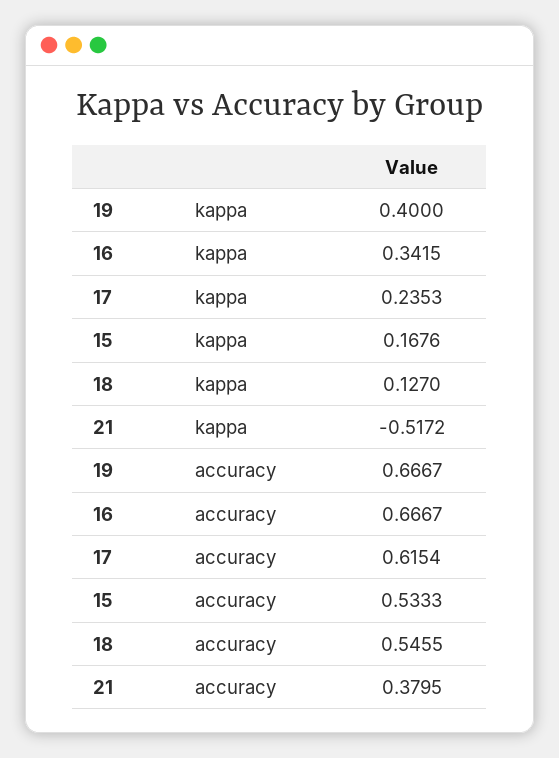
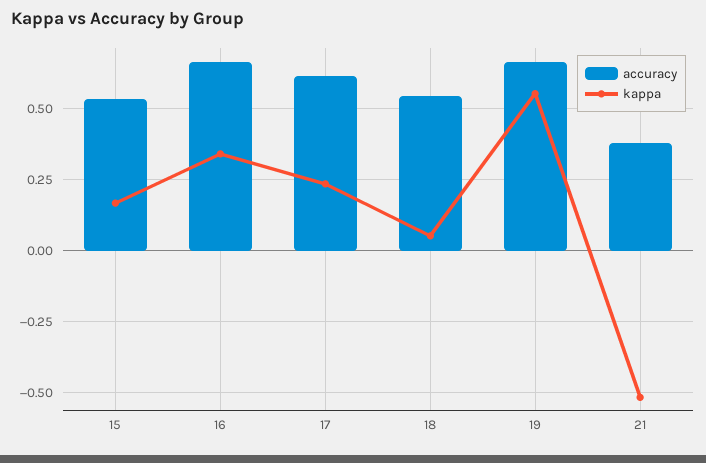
kappa, 19: 0.4 -> 0.55
kappa, 18: 0.127 -> 0.05

